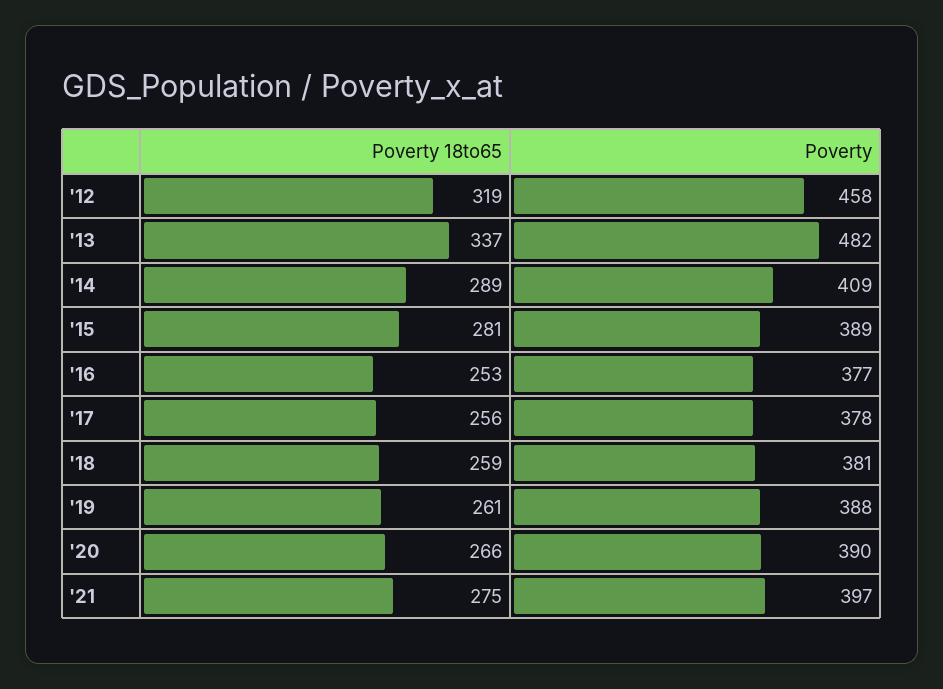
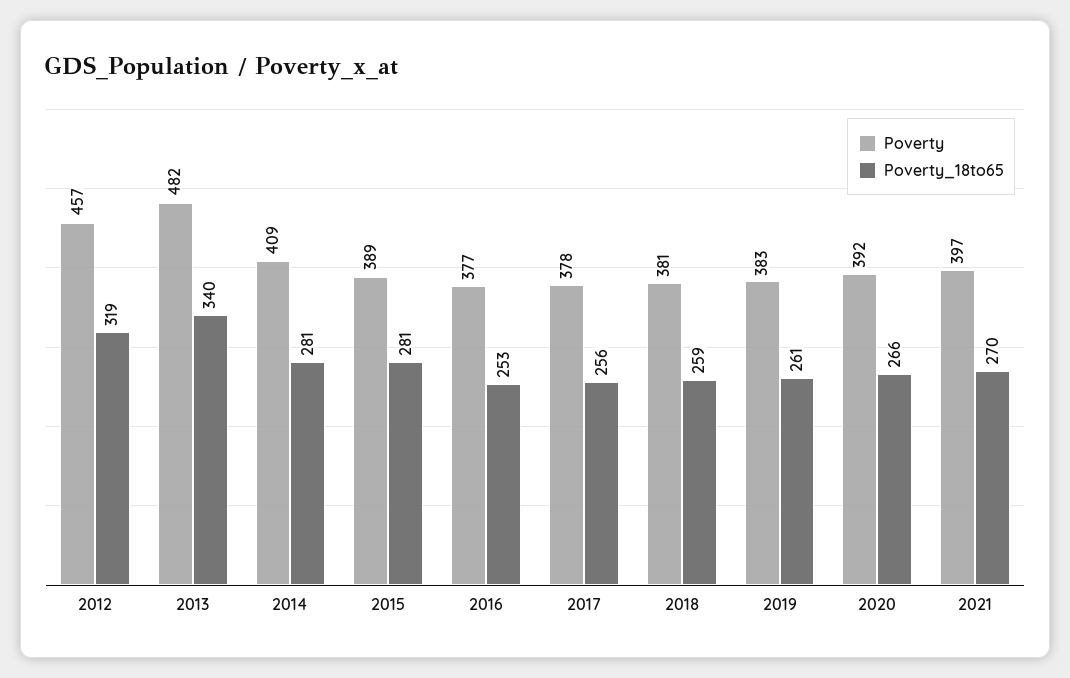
Poverty, '12: 458 -> 457
Poverty 18to65, '13: 337 -> 340
Poverty 18to65, '14: 289 -> 281
Poverty, '19: 388 -> 383
Poverty, '20: 390 -> 392
Poverty 18to65, '21: 275 -> 270

